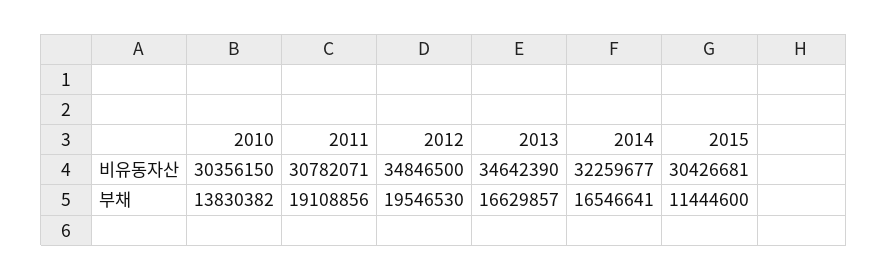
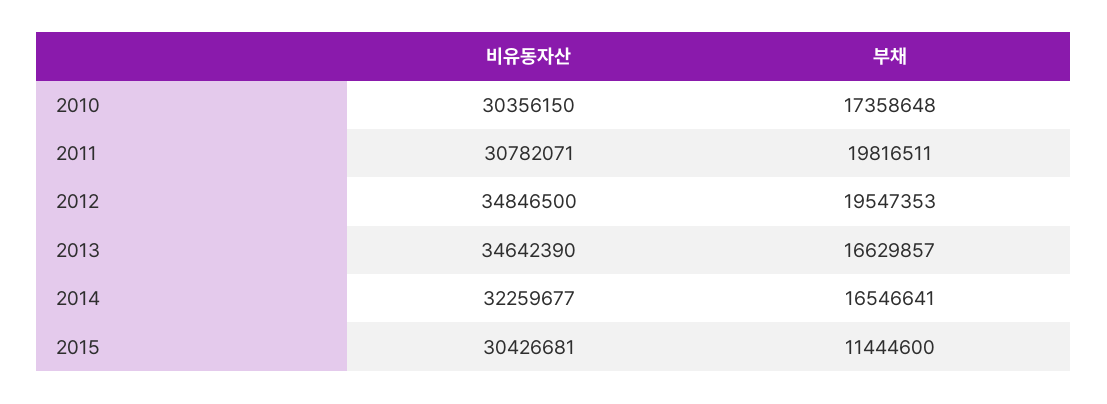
2010, 부채: 13830382 -> 17358648
2011, 부채: 19108856 -> 19816511
2012, 부채: 19546530 -> 19547353

